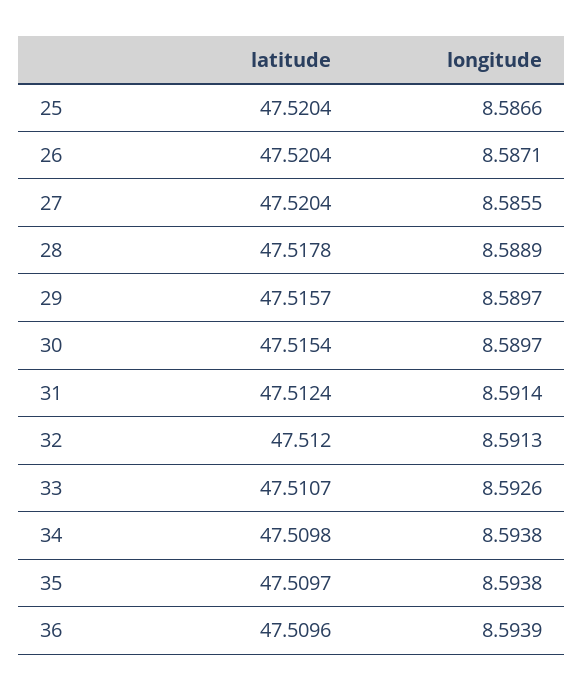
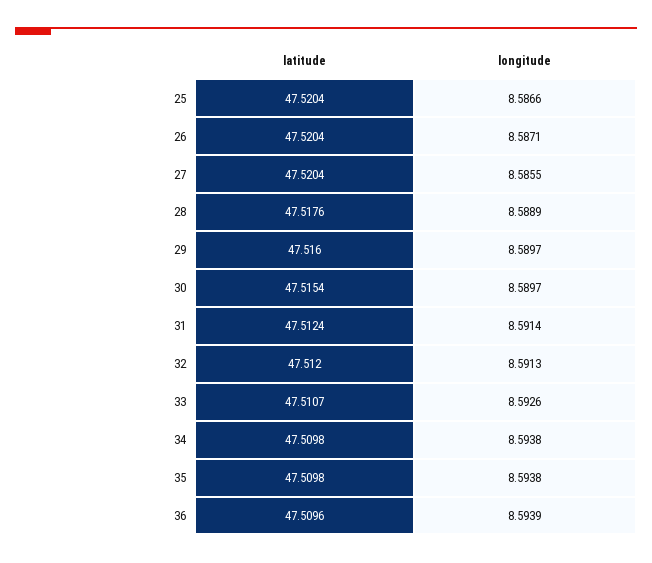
latitude, 28: 47.5178 -> 47.5176
latitude, 29: 47.5157 -> 47.516
latitude, 35: 47.5097 -> 47.5098

